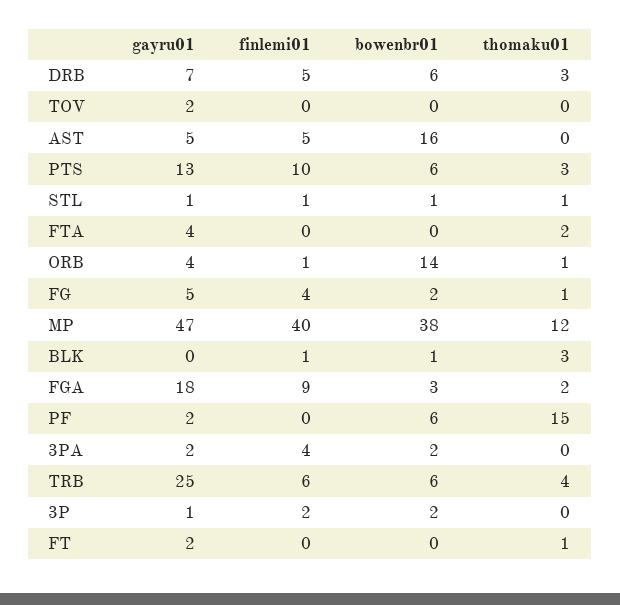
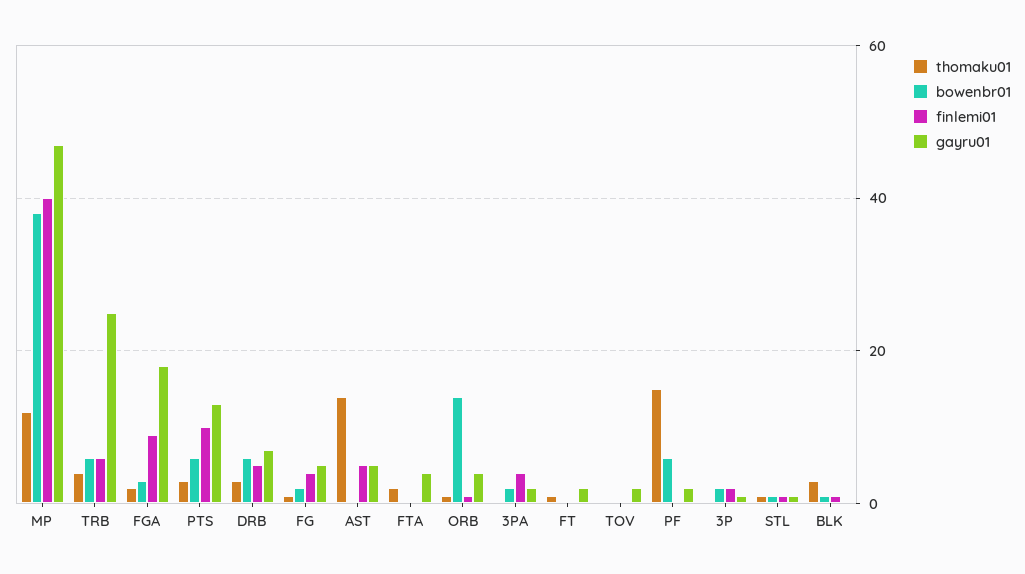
bowenbr01, AST: 16 -> 0
thomaku01, AST: 0 -> 15

